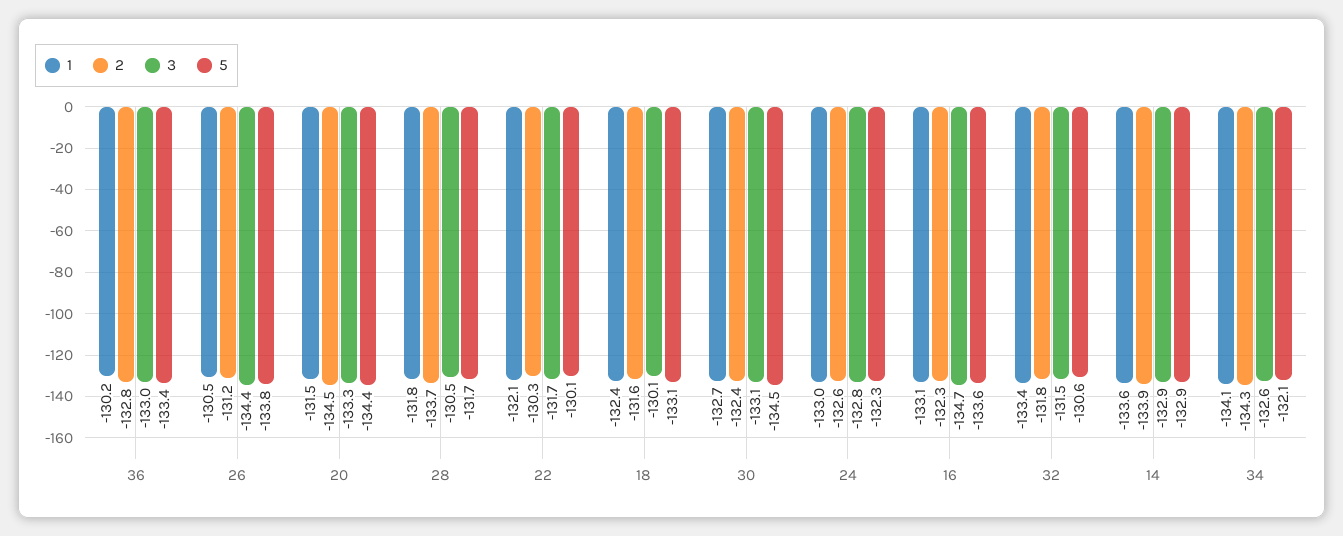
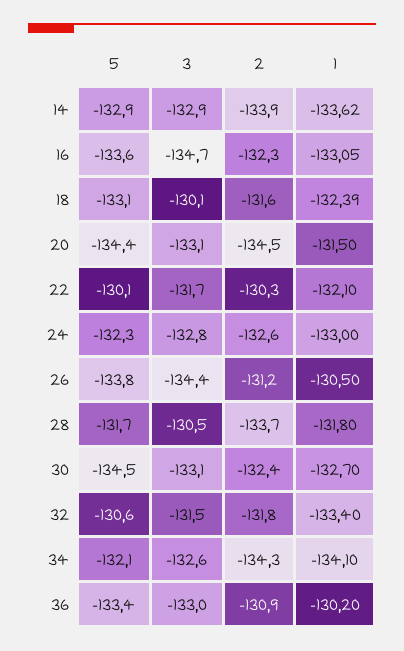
2, 36: -132.8 -> -130.9
3, 20: -133.3 -> -133.1

